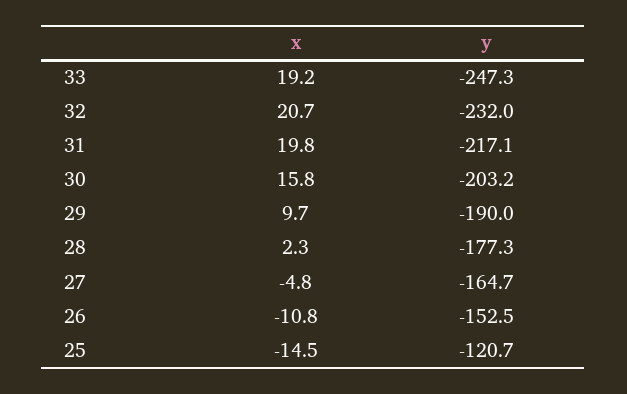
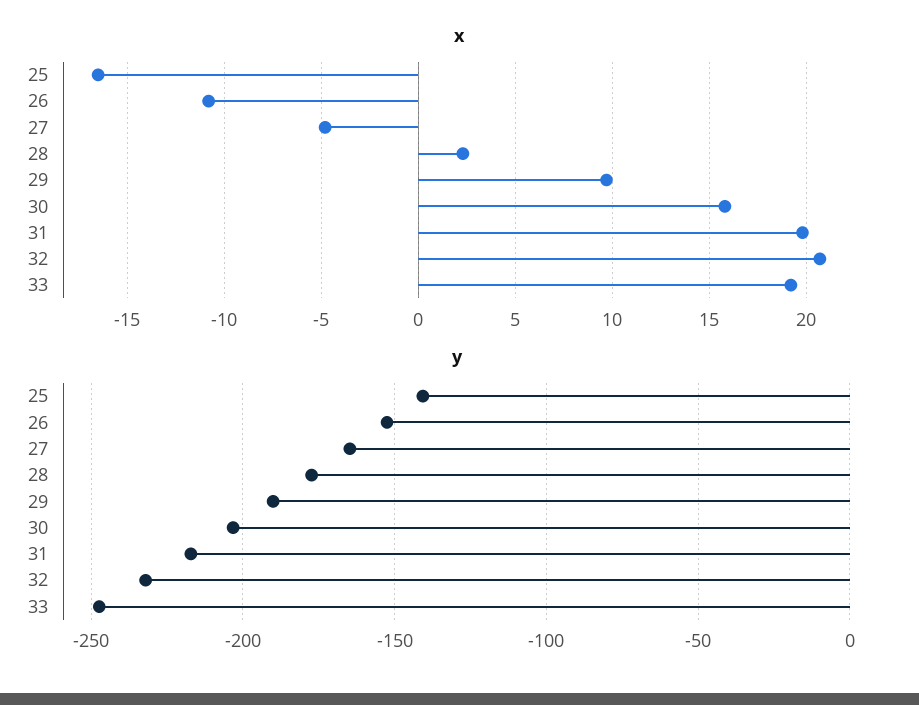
x, 25: -14.5 -> -16.5
y, 25: -120.7 -> -140

